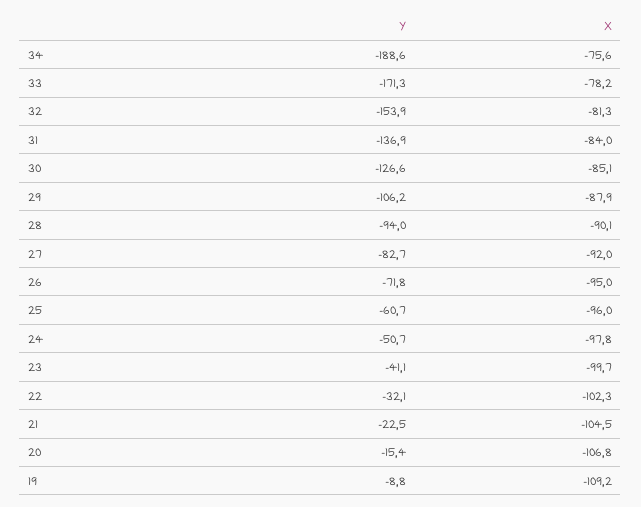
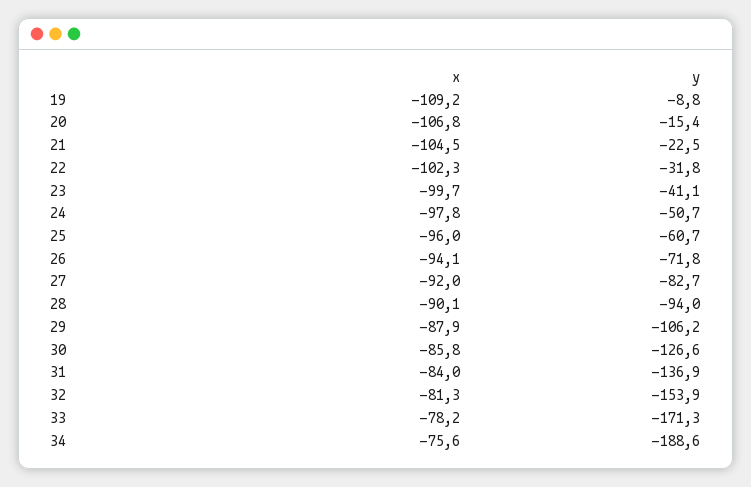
X, 30: -85.1 -> -85.8
X, 26: -95 -> -94.1
Y, 22: -32.1 -> -31.8

